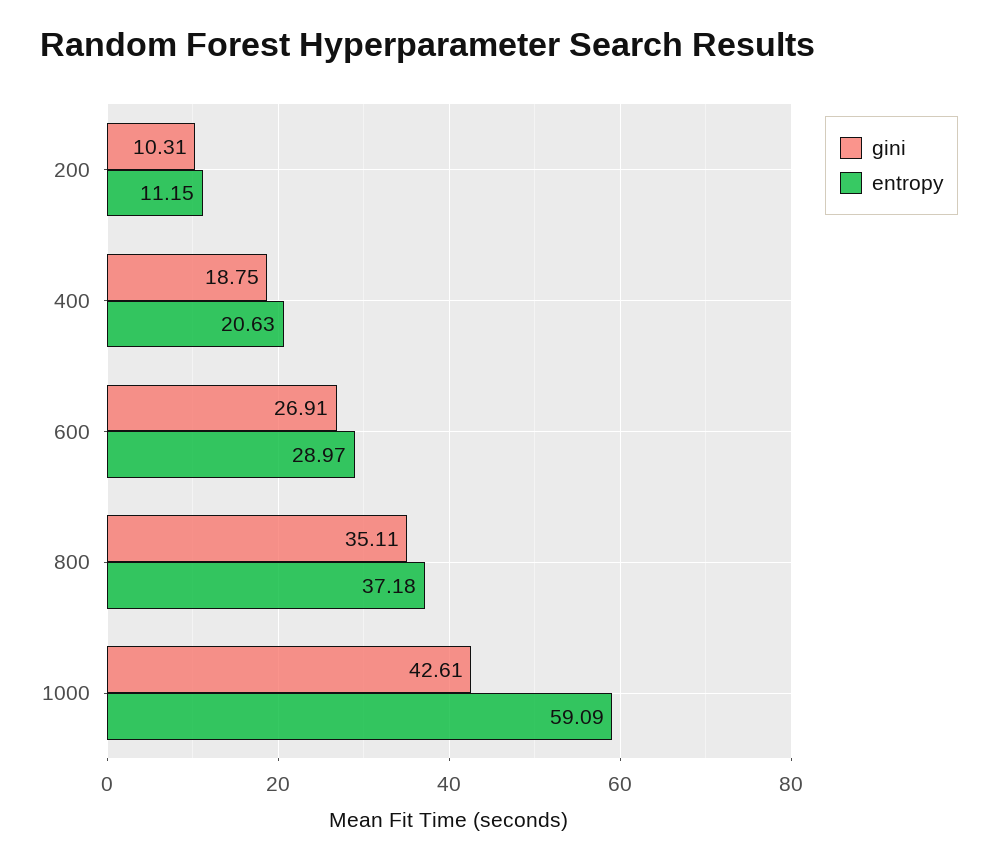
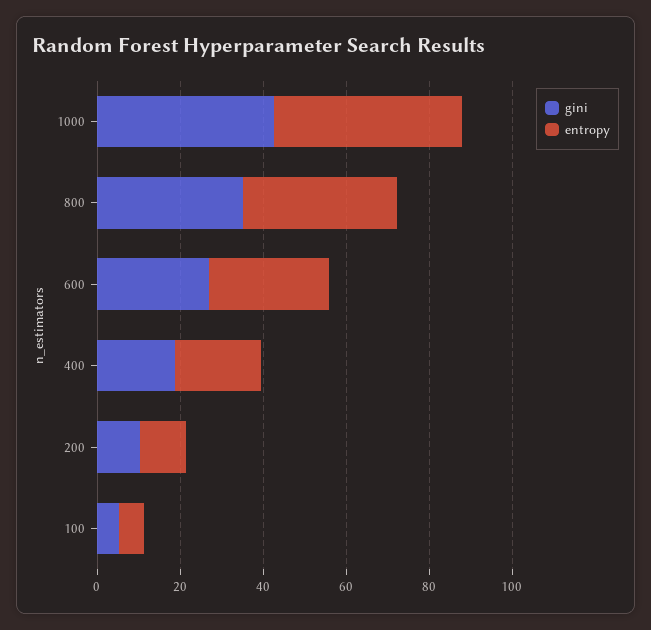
entropy, 1000: 59.09 -> 45
gini, 100: none -> 5
entropy, 100: none -> 5

